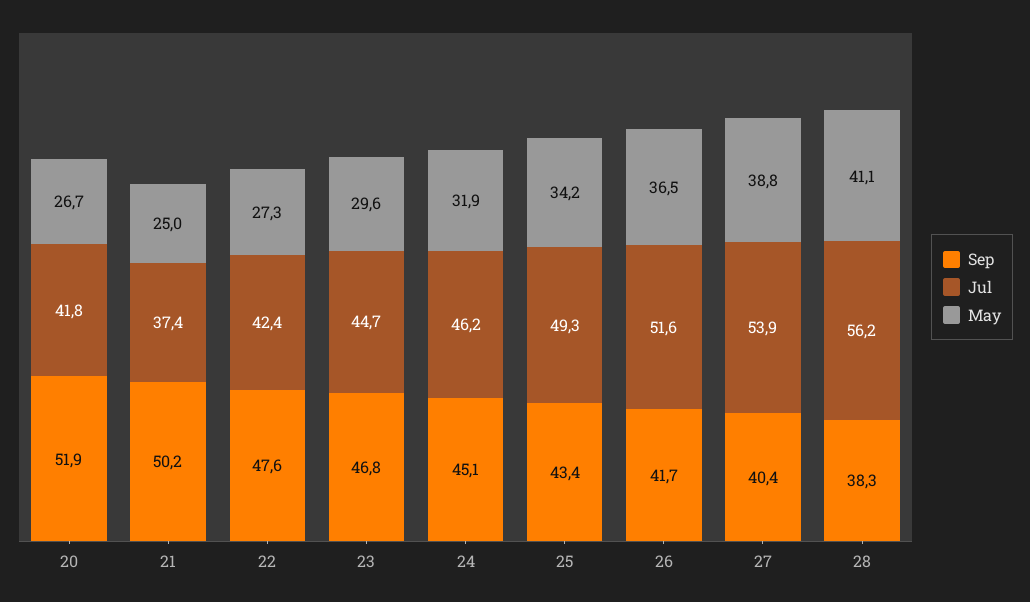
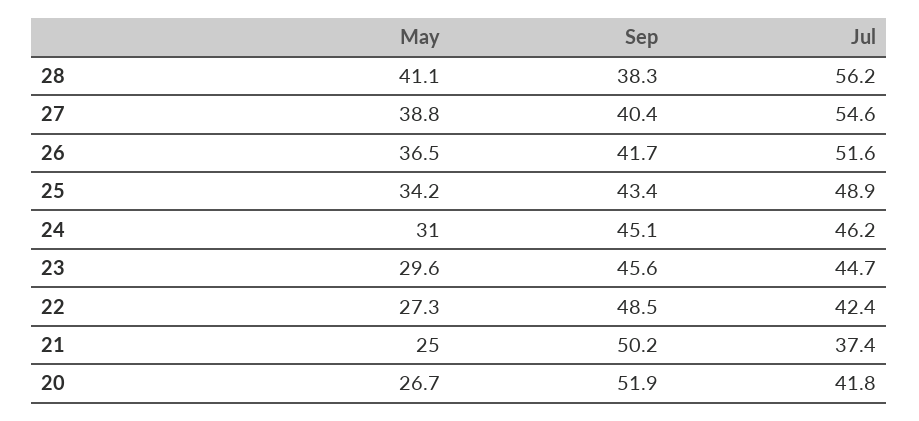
Sep, 22: 47.6 -> 48.5
Sep, 23: 46.8 -> 45.6
May, 24: 31.9 -> 31
Jul, 25: 49.3 -> 48.9
Jul, 27: 53.9 -> 54.6

